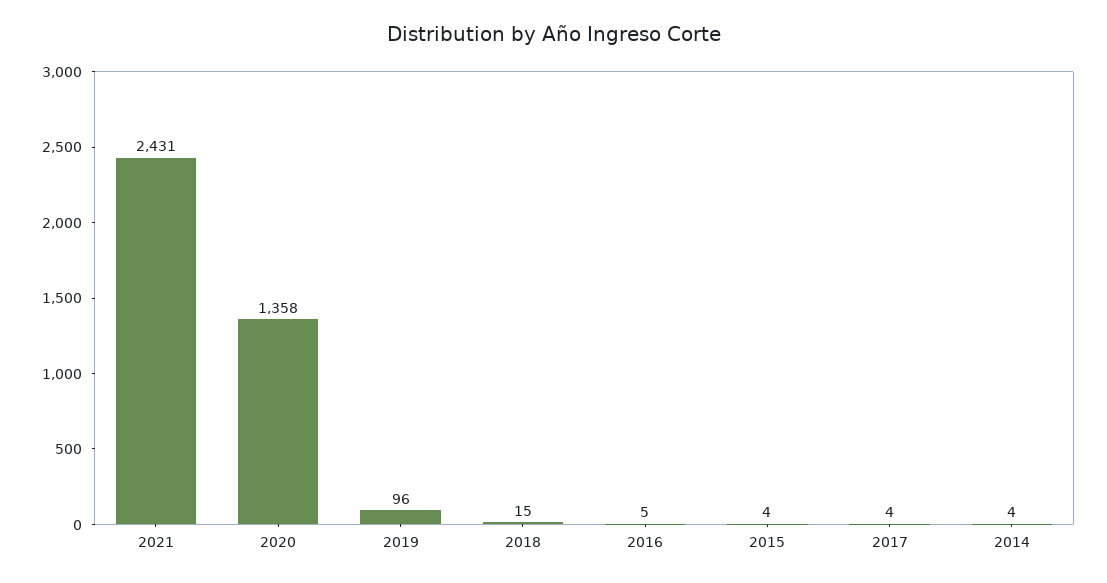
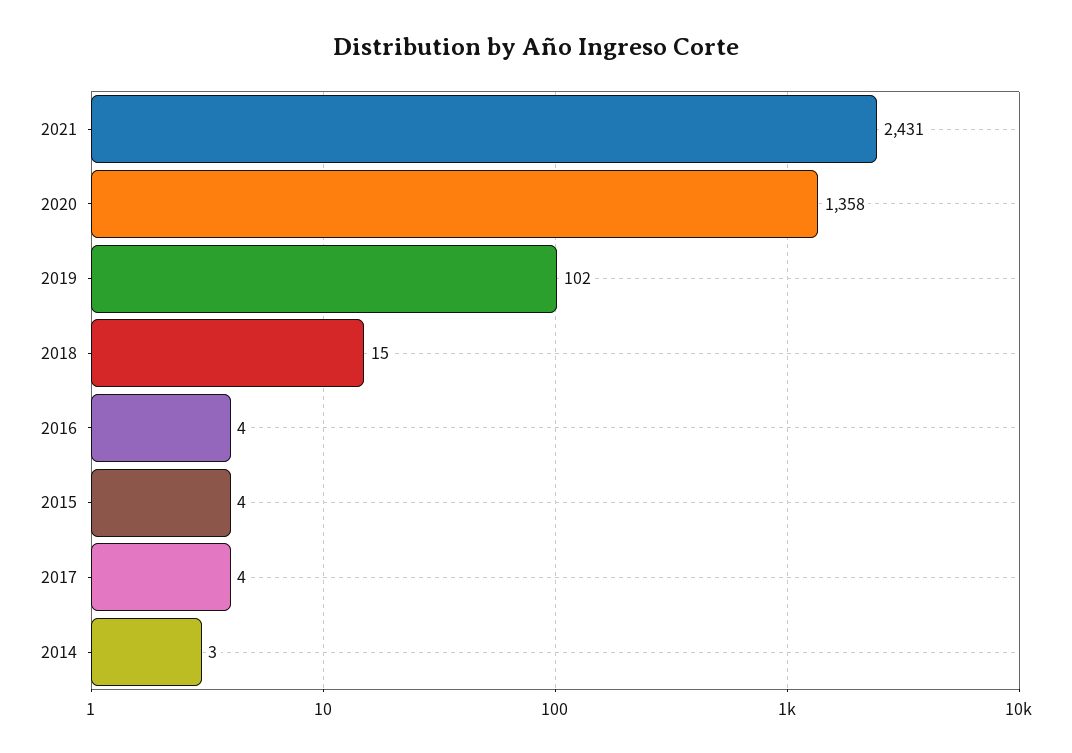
2019: 96 -> 102
2016: 5 -> 4
2014: 4 -> 3

